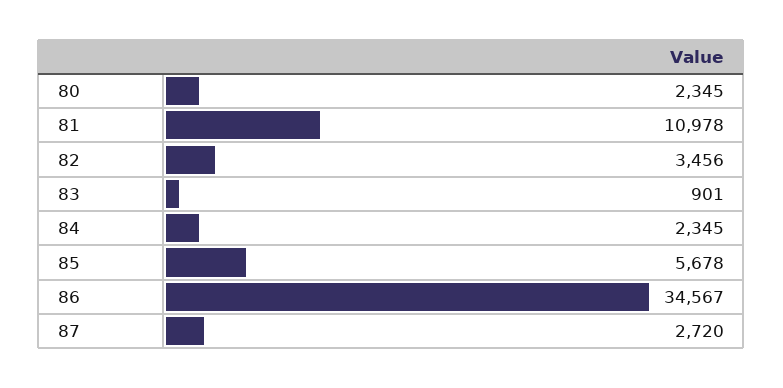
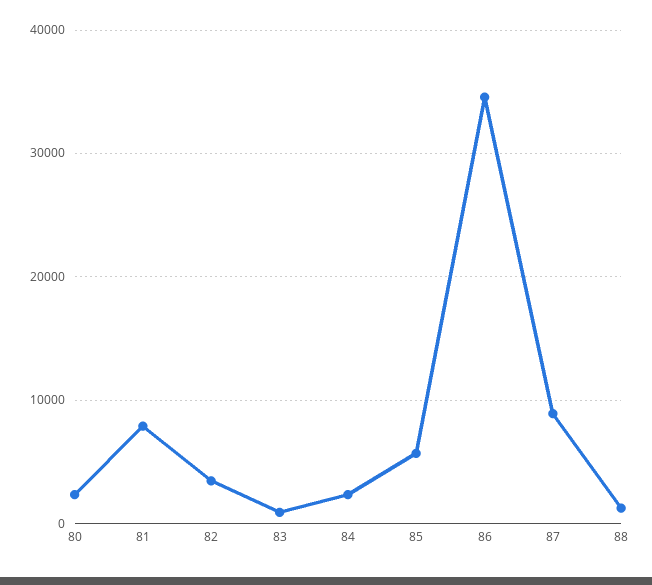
81: 10978 -> 8000
87: 2720 -> 9000
88: none -> 1000

